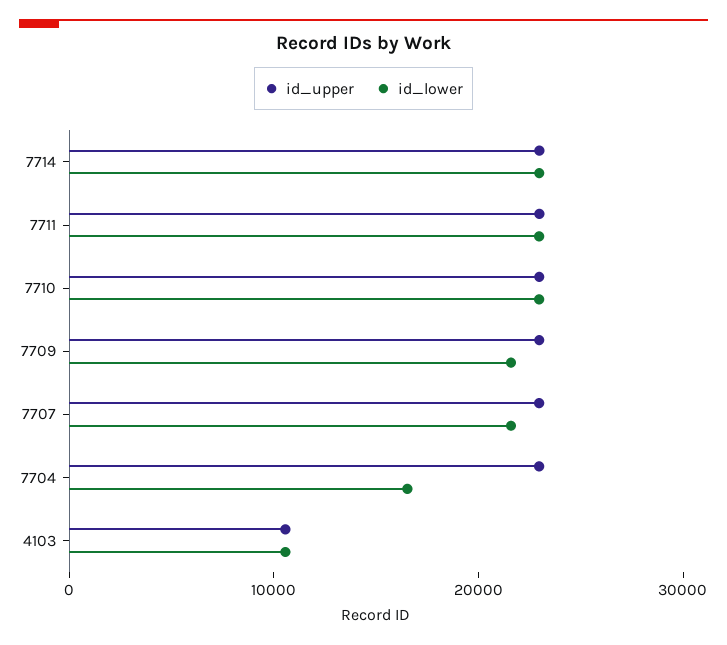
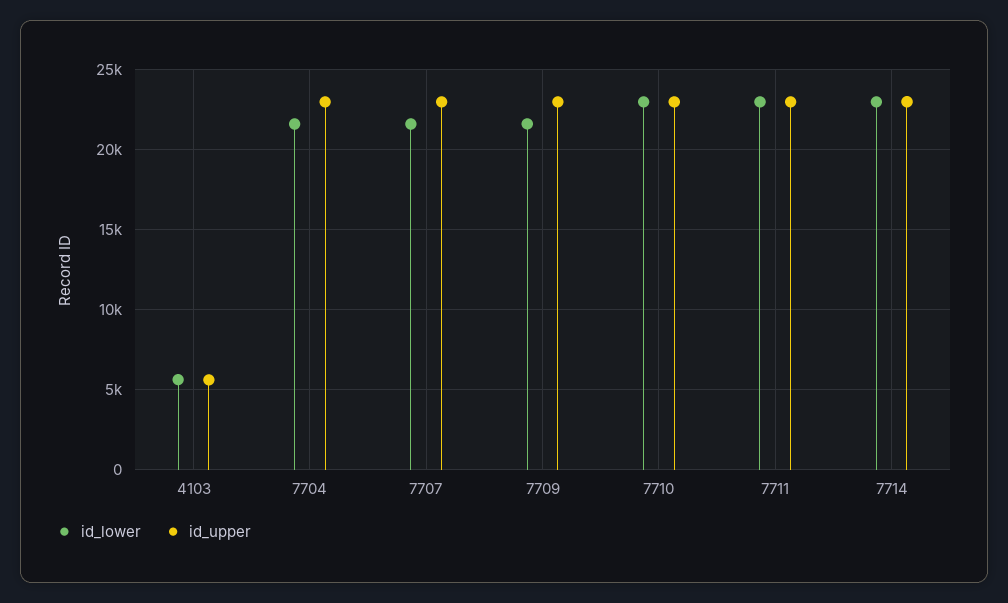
id_lower, 7704: 16000 -> 21500
id_upper, 4103: 10000 -> 5500
id_lower, 4103: 10000 -> 5500

